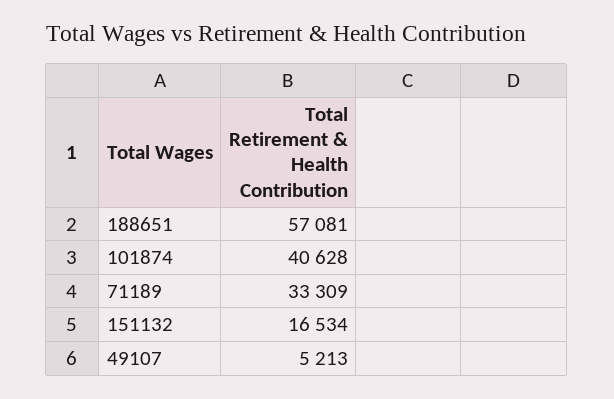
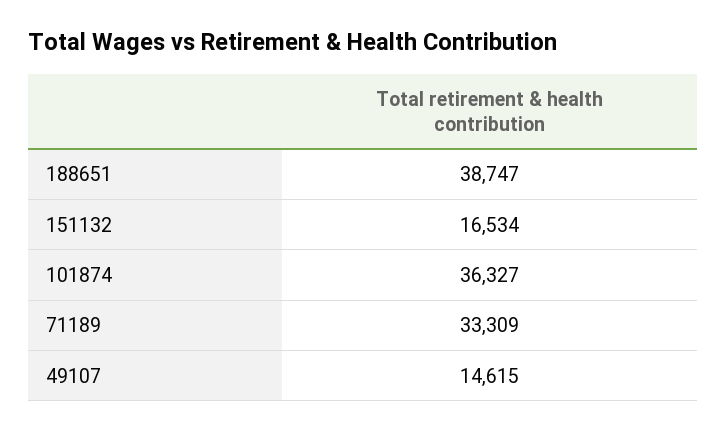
188651: 57081 -> 38747
101874: 40628 -> 36327
49107: 5213 -> 14615

